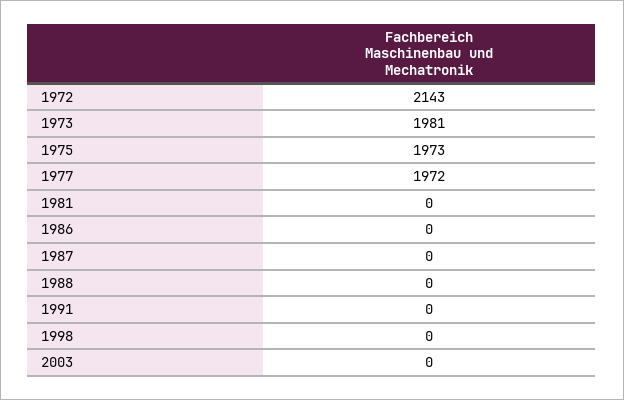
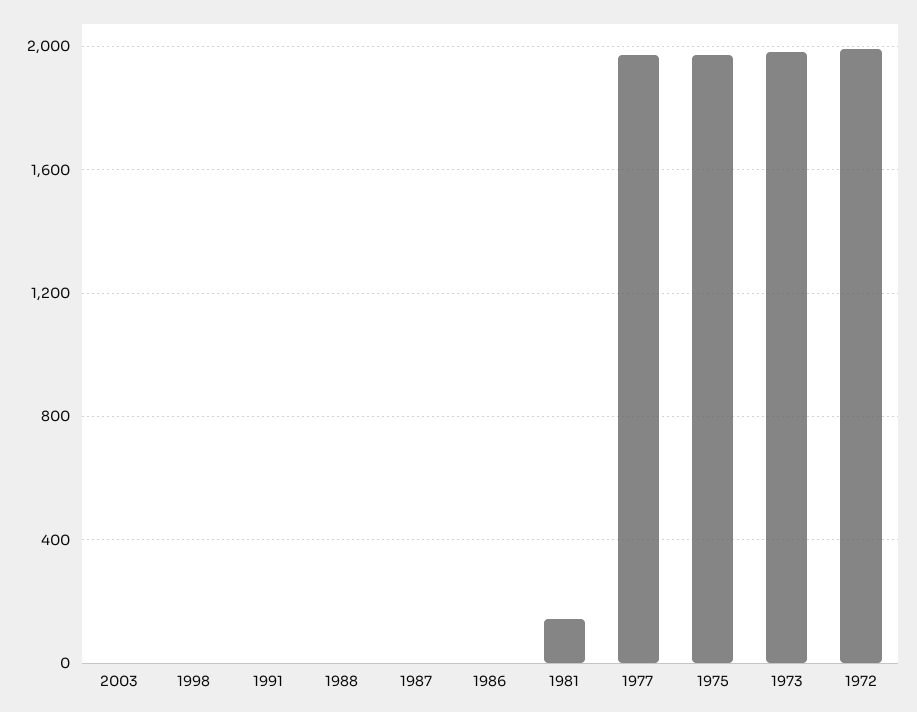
1972: 2143 -> 2000
1981: 0 -> 150

